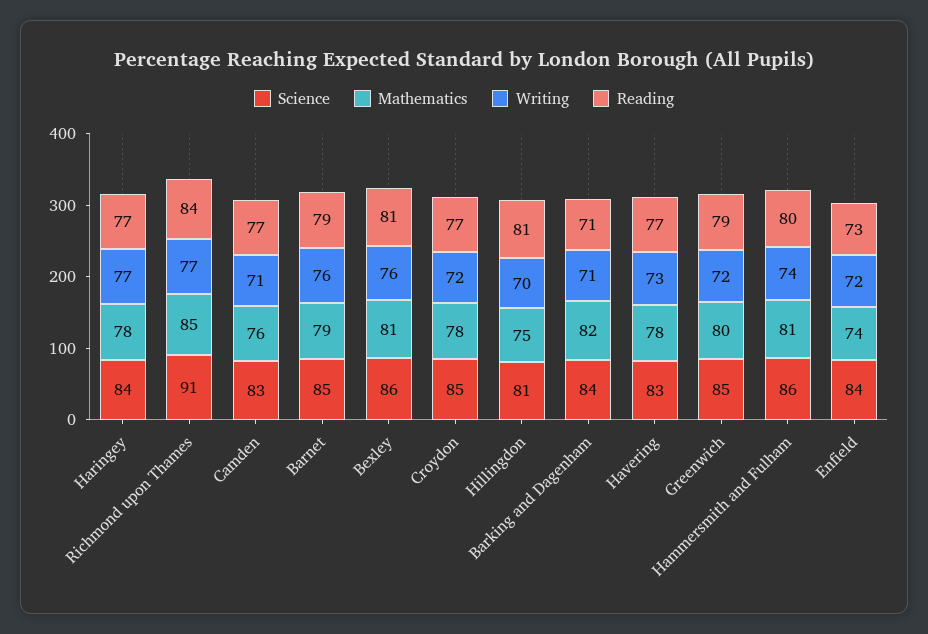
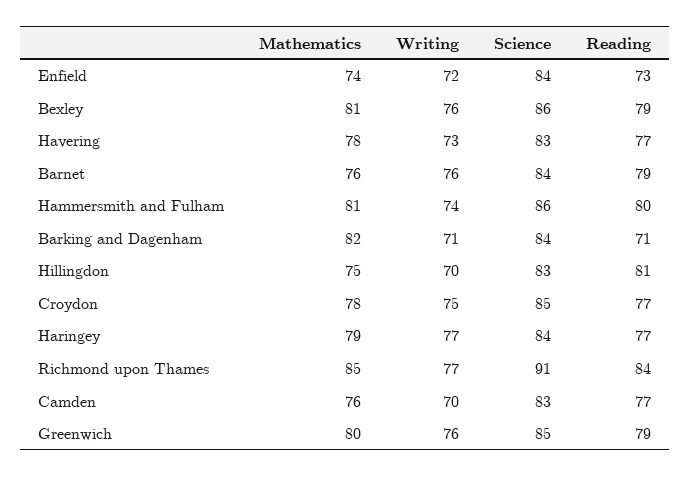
Mathematics, Haringey: 78 -> 79
Writing, Camden: 71 -> 70
Science, Barnet: 85 -> 84
Mathematics, Barnet: 79 -> 76
Reading, Bexley: 81 -> 79
Writing, Croydon: 72 -> 75
Science, Hillingdon: 81 -> 83
Writing, Greenwich: 72 -> 76

